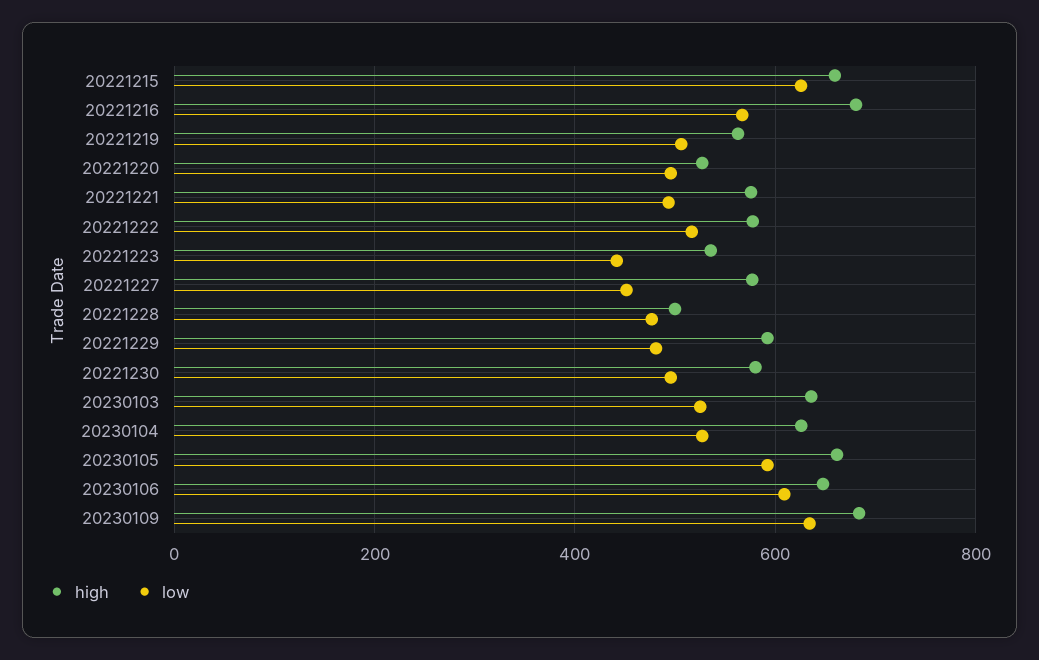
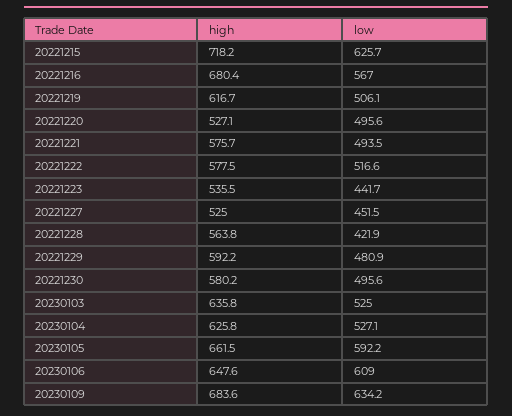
high, 20221215: 660 -> 718.2
high, 20221219: 560 -> 616.7
high, 20221227: 580 -> 525
high, 20221228: 500 -> 563.8
low, 20221228: 480 -> 421.9

